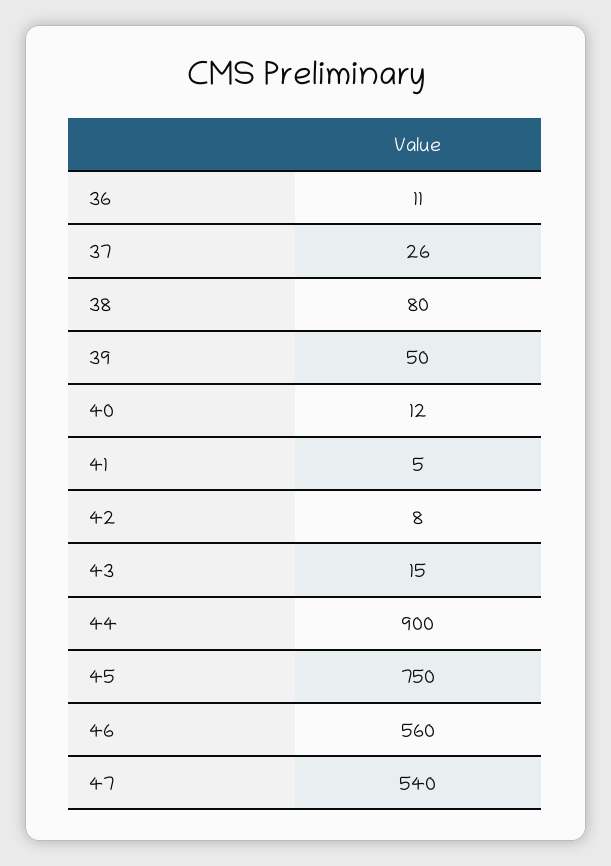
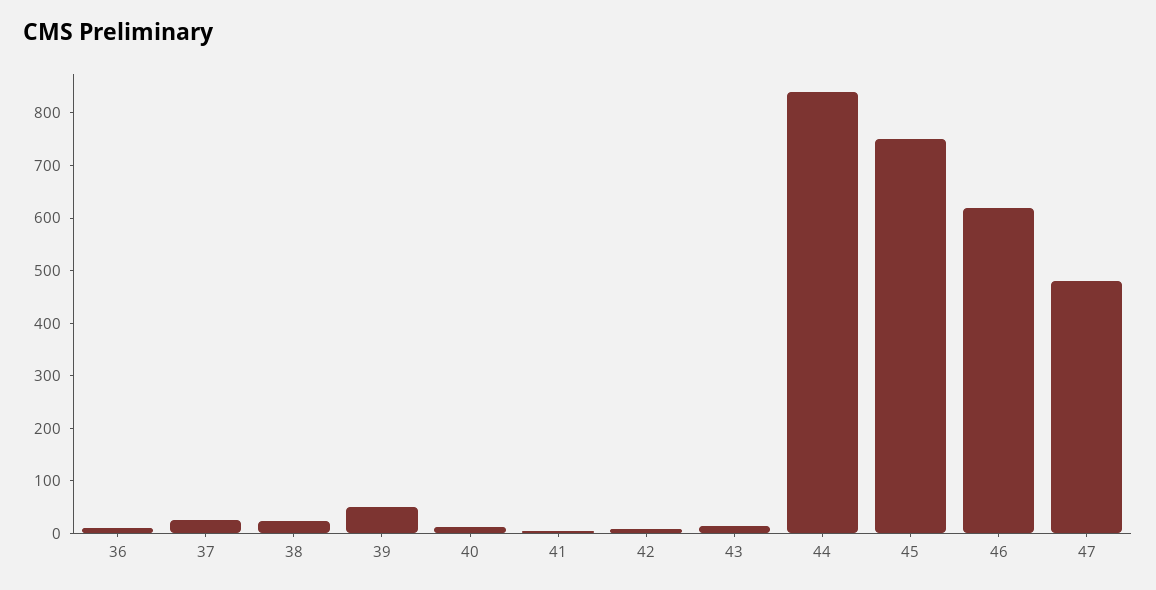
38: 80 -> 20
44: 900 -> 840
46: 560 -> 620
47: 540 -> 480

